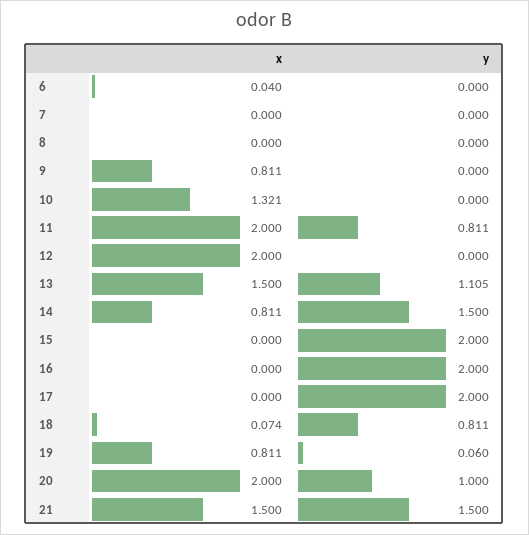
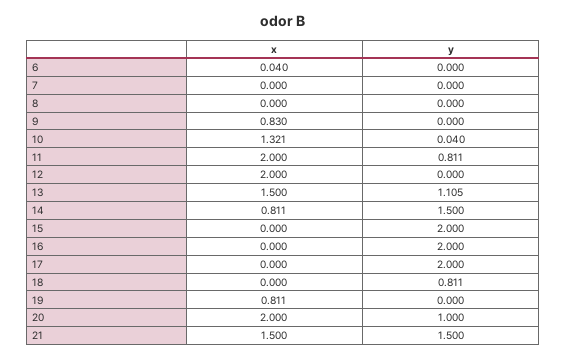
x, 9: 0.811 -> 0.83
y, 10: 0 -> 0.04
x, 18: 0.074 -> 0
y, 19: 0.06 -> 0

